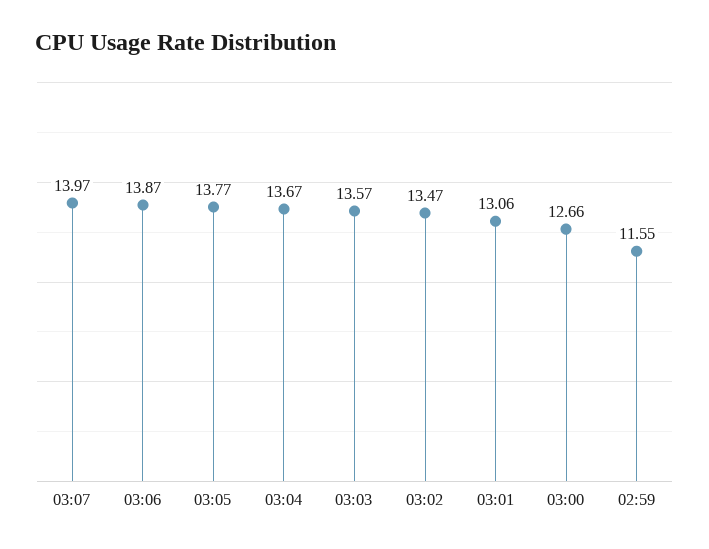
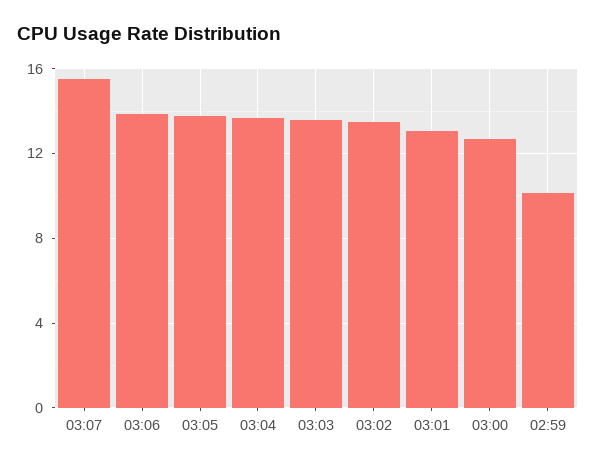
03:07: 13.97 -> 15.5
02:59: 11.55 -> 10

